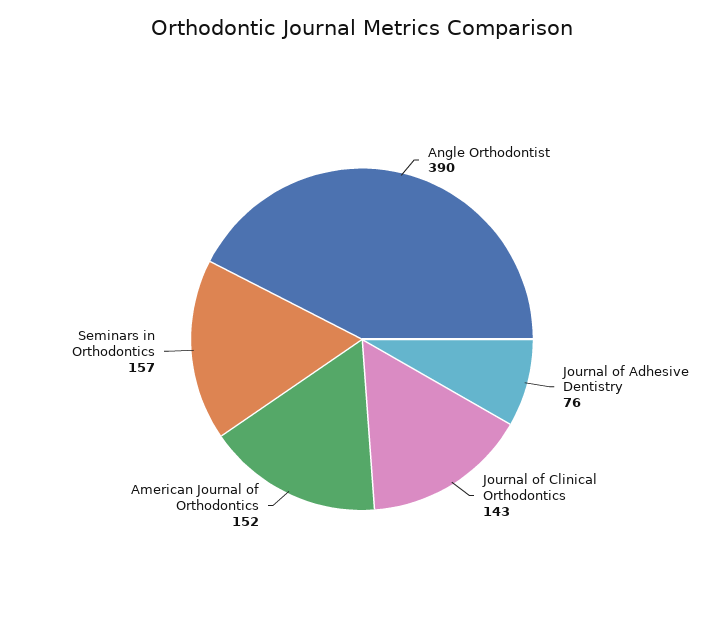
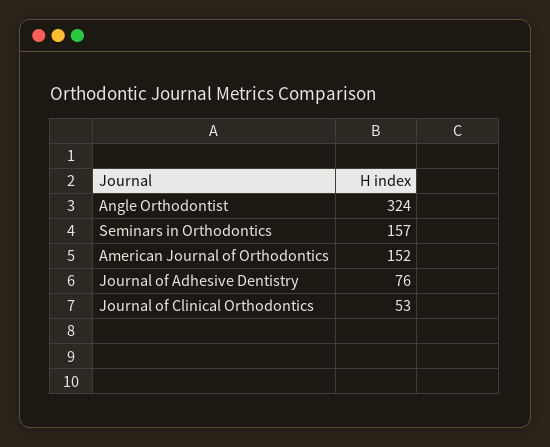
Angle Orthodontist: 390 -> 324
Journal of Clinical Orthodontics: 143 -> 53

